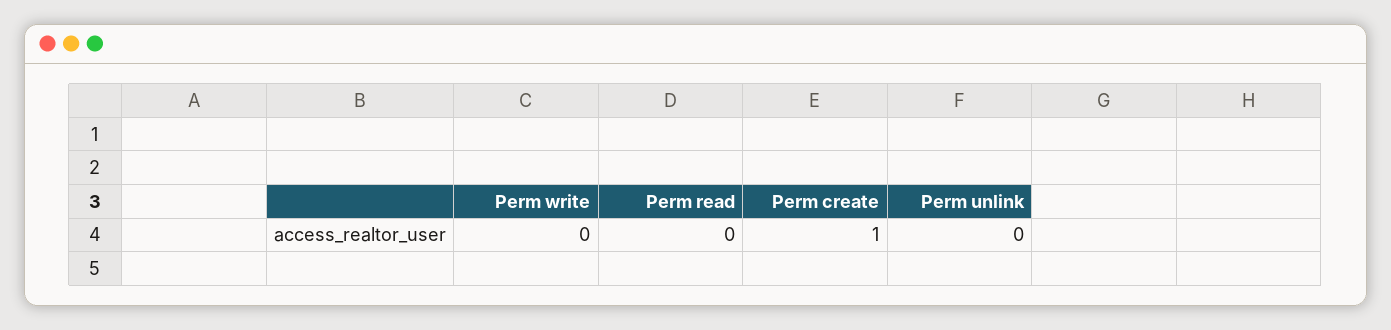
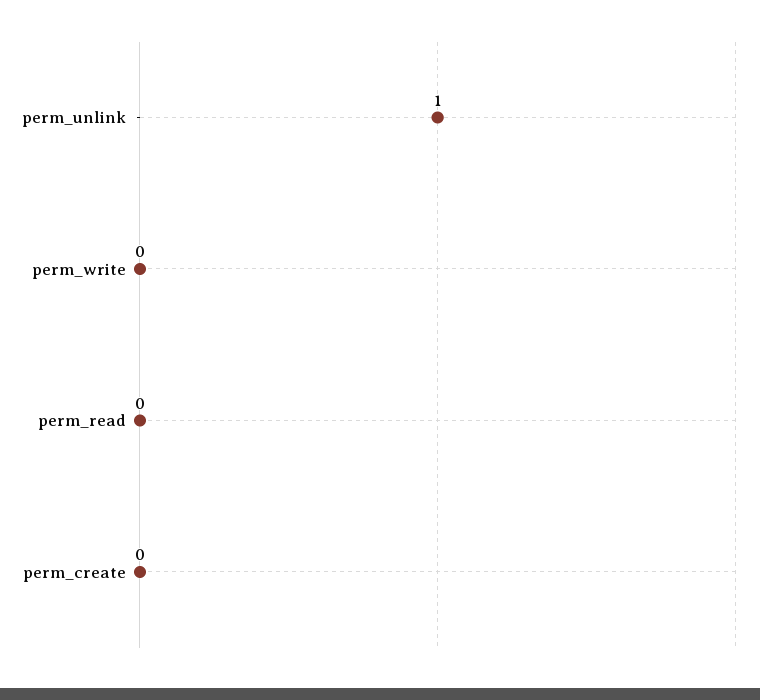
Perm create: 1 -> 0
Perm unlink: 0 -> 1

